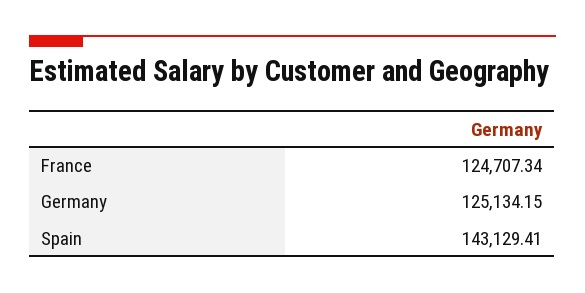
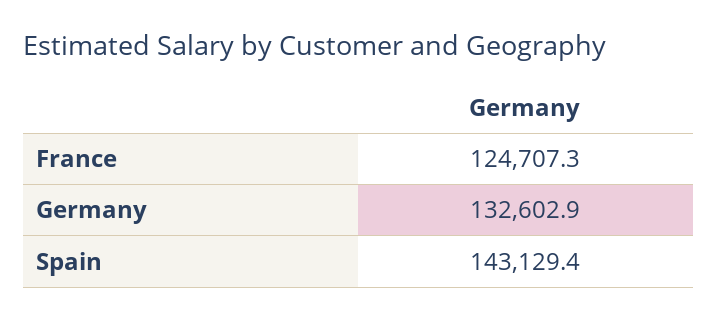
Germany: 125134.15 -> 132602.9

